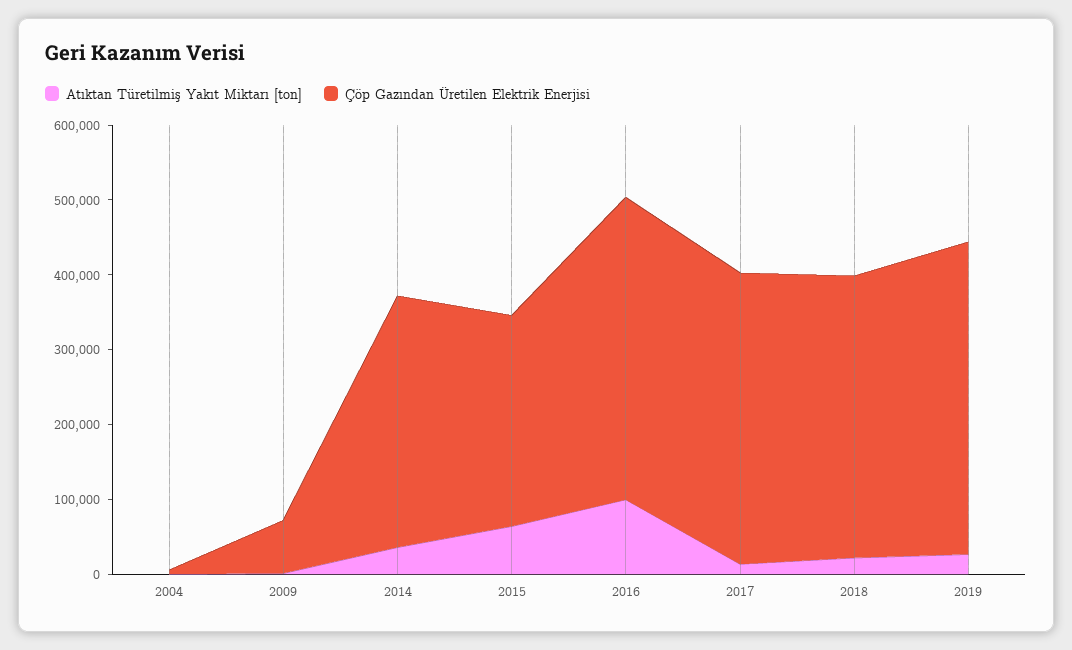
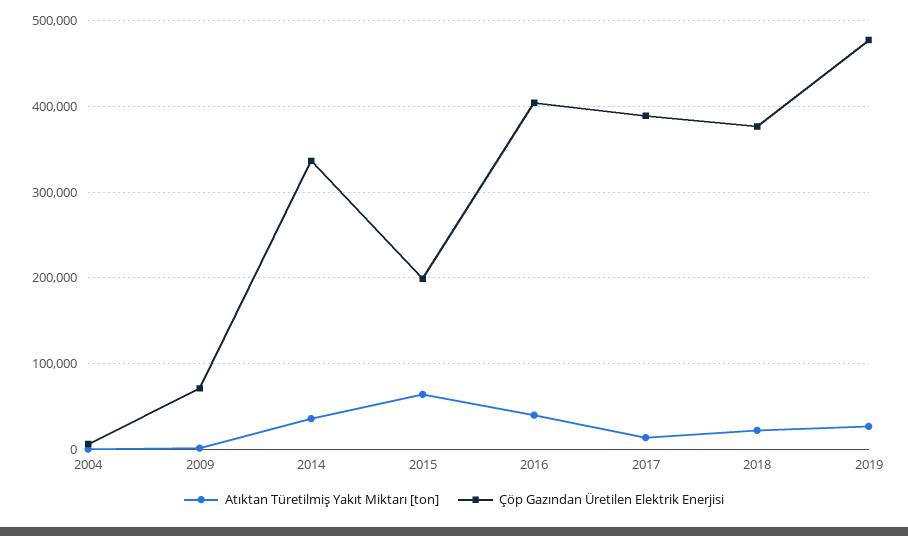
Çöp Gazından Üretilen Elektrik Enerjisi, 2015: 280000 -> 200000
Atıktan Türetilmiş Yakıt Miktarı [ton], 2016: 100000 -> 40000
Çöp Gazından Üretilen Elektrik Enerjisi, 2019: 420000 -> 480000

